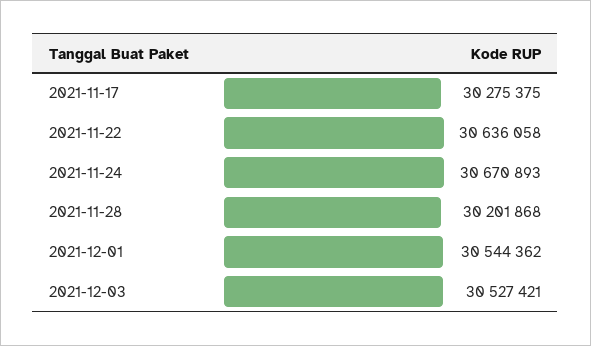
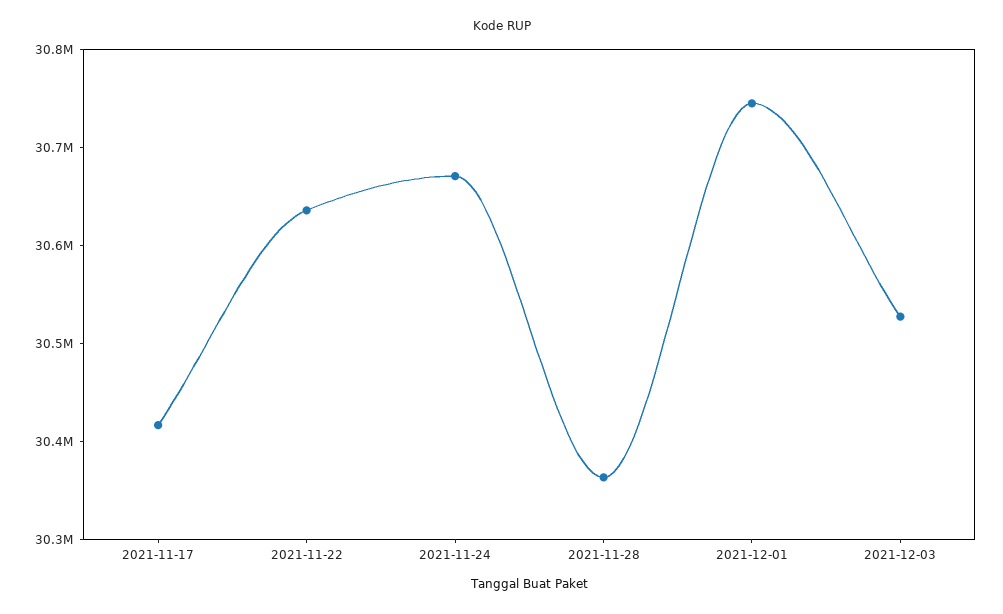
2021-11-17: 30275375 -> 30420000
2021-11-28: 30201868 -> 30360000
2021-12-01: 30544362 -> 30740000

